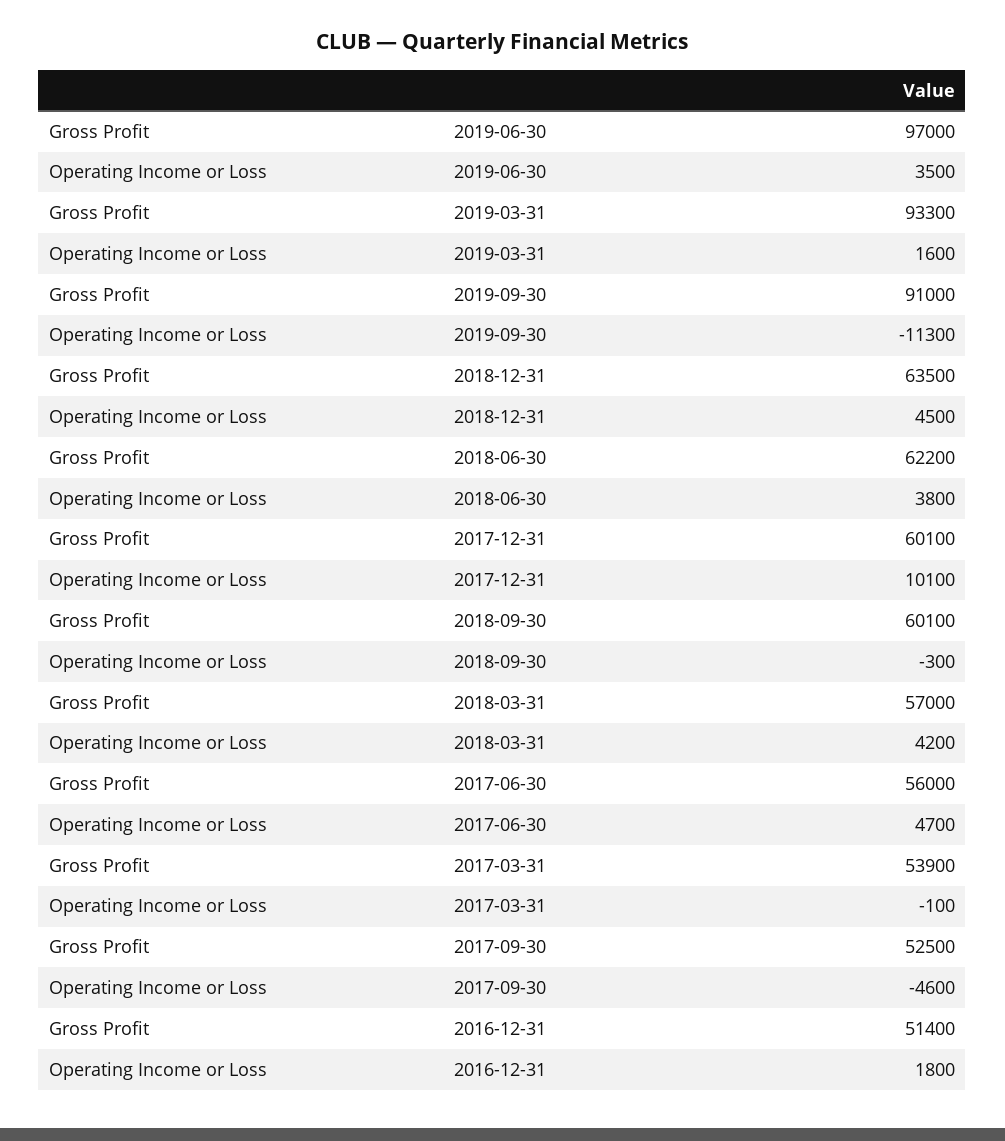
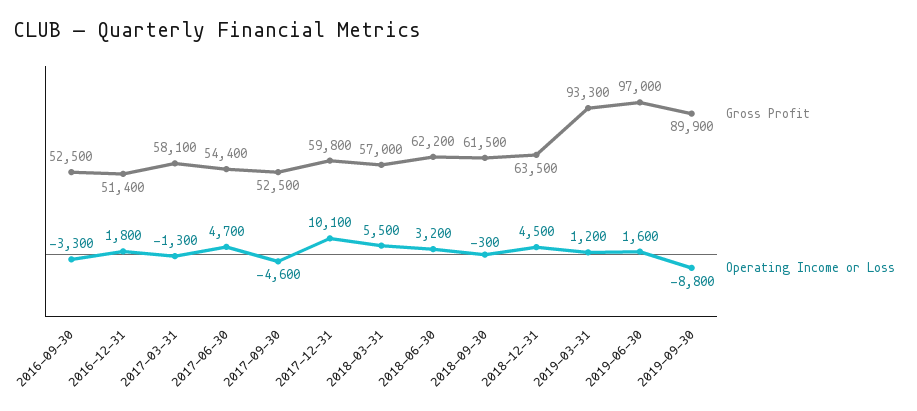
Operating Income or Loss, 2019-06-30: 3500 -> 1600
Operating Income or Loss, 2019-03-31: 1600 -> 1200
Gross Profit, 2019-09-30: 91000 -> 89900
Operating Income or Loss, 2019-09-30: -11300 -> -8800
Operating Income or Loss, 2018-06-30: 3800 -> 3200
Gross Profit, 2017-12-31: 60100 -> 59800
Gross Profit, 2018-09-30: 60100 -> 61500
Operating Income or Loss, 2018-03-31: 4200 -> 5500
Gross Profit, 2017-06-30: 56000 -> 54400
Gross Profit, 2017-03-31: 53900 -> 58100
Operating Income or Loss, 2017-03-31: -100 -> -1300
Gross Profit, 2016-09-30: none -> 52500
Operating Income or Loss, 2016-09-30: none -> -3300

